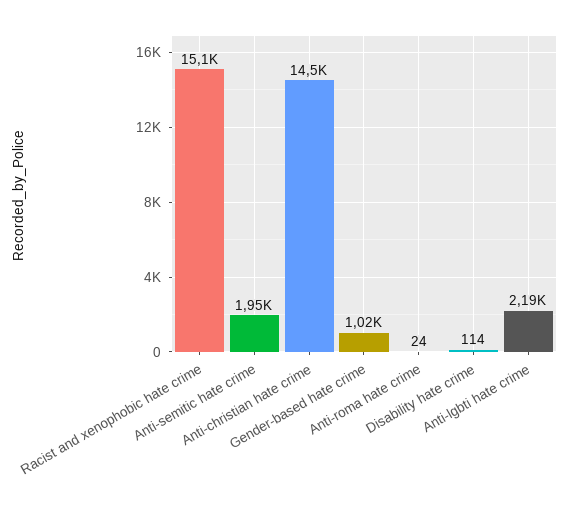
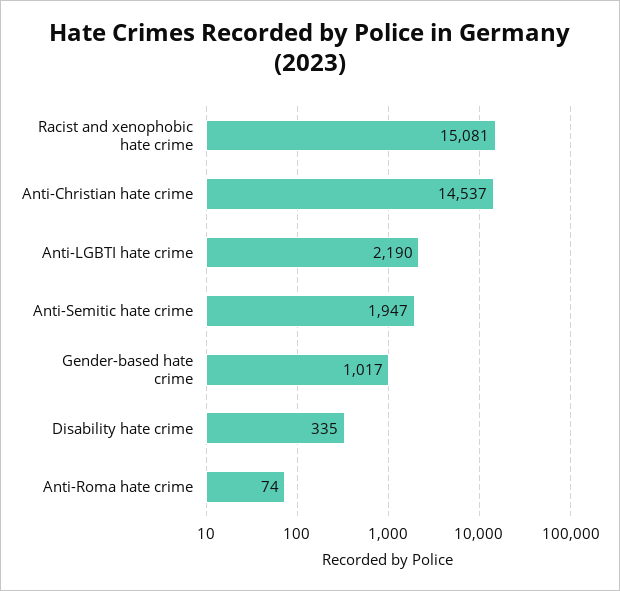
Anti-roma hate crime: 24 -> 74
Disability hate crime: 114 -> 335

